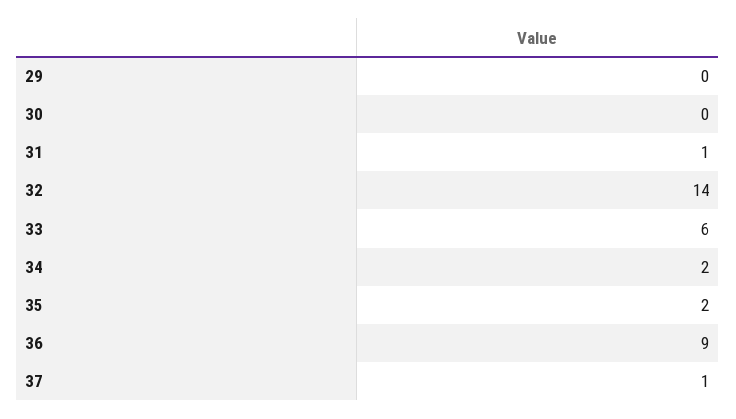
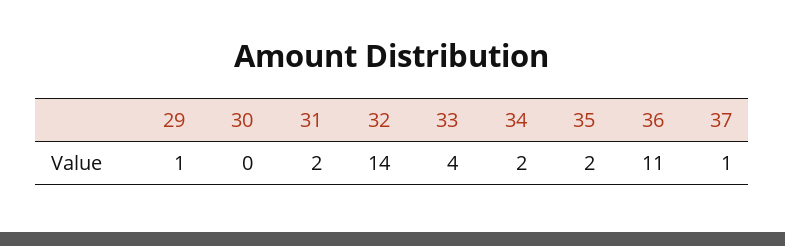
29: 0 -> 1
31: 1 -> 2
33: 6 -> 4
36: 9 -> 11

